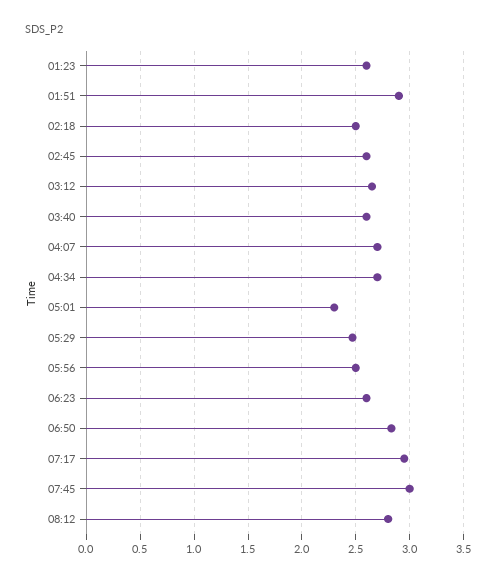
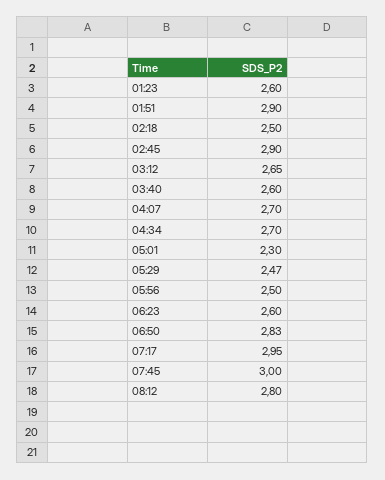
02:45: 2.6 -> 2.9

